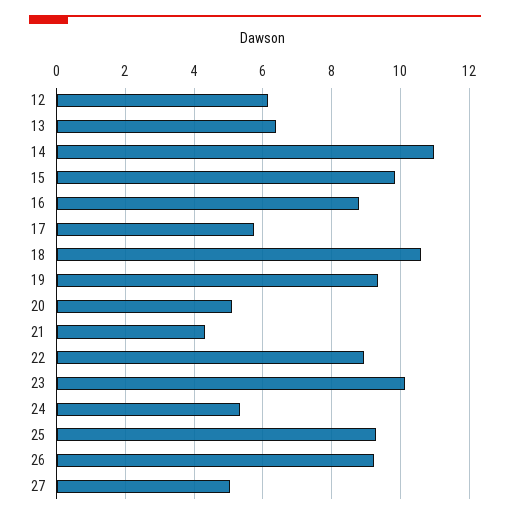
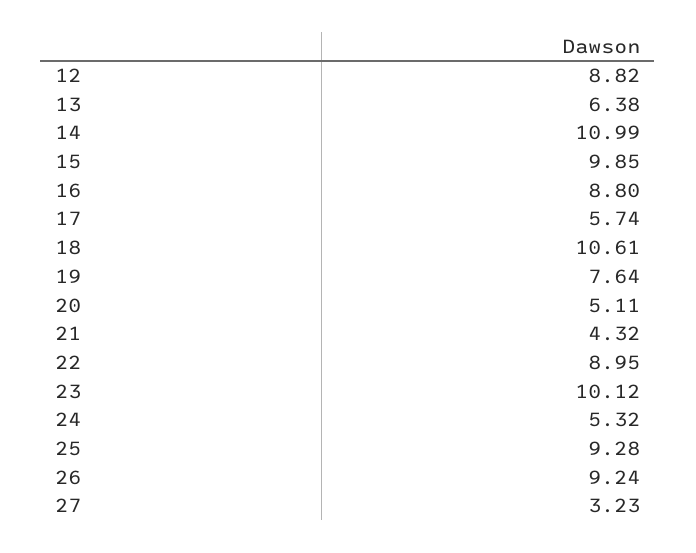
12: 6.2 -> 8.82
19: 9.4 -> 7.64
27: 5 -> 3.23

